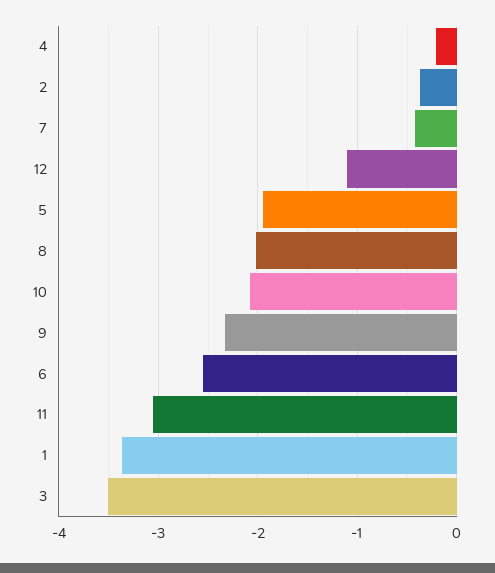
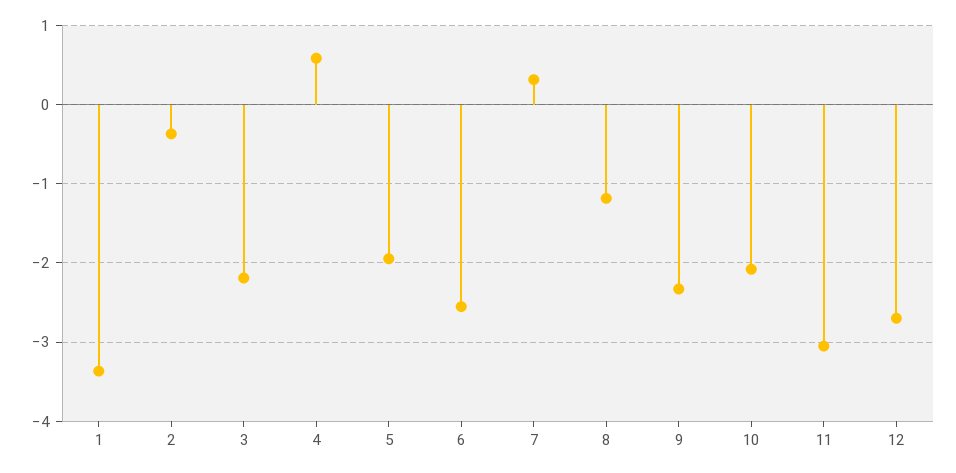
4: -0.2 -> 0.6
7: -0.4 -> 0.3
12: -1.1 -> -2.7
8: -2 -> -1.2
3: -3.5 -> -2.2

